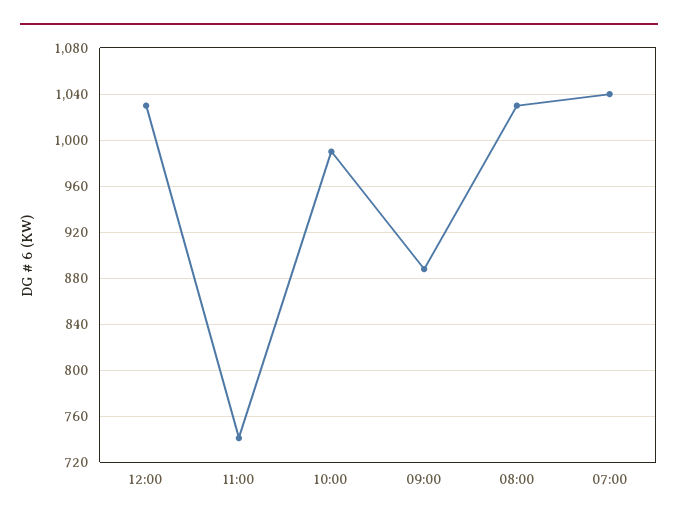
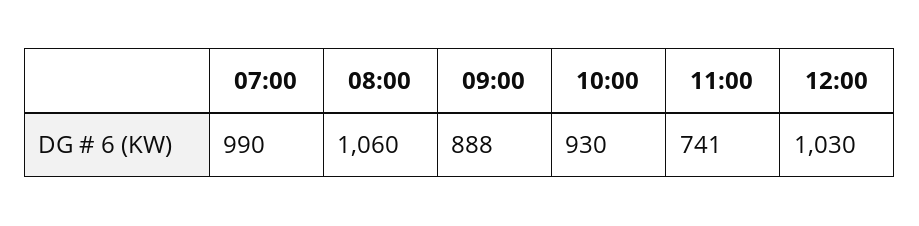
10:00: 990 -> 930
08:00: 1030 -> 1060
07:00: 1040 -> 990

